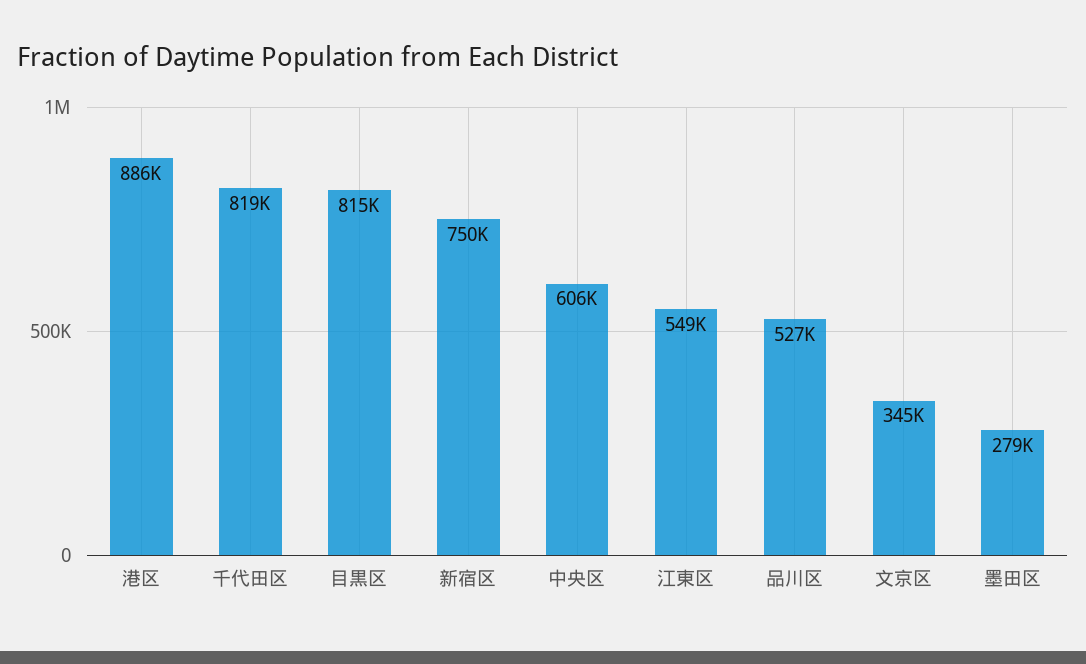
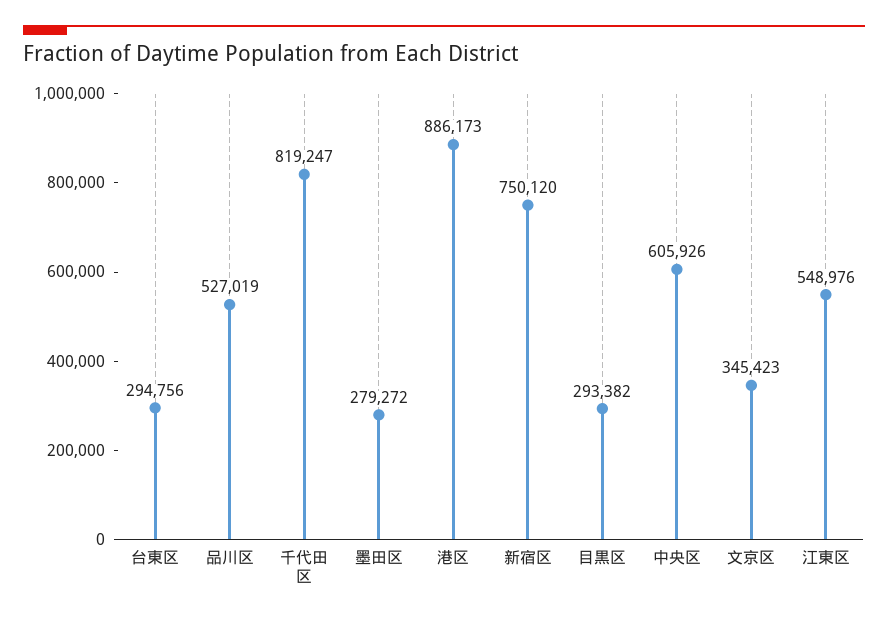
目黒区: 815000 -> 293382
台東区: none -> 294756

